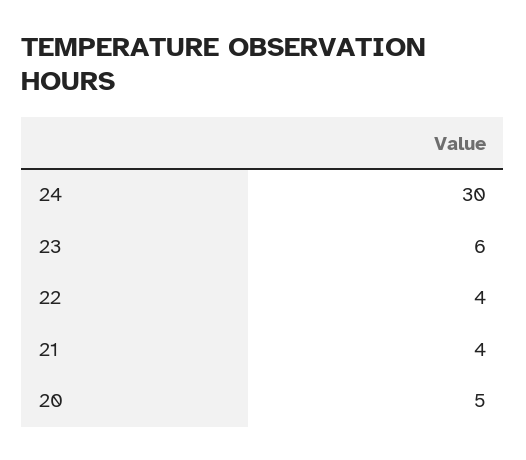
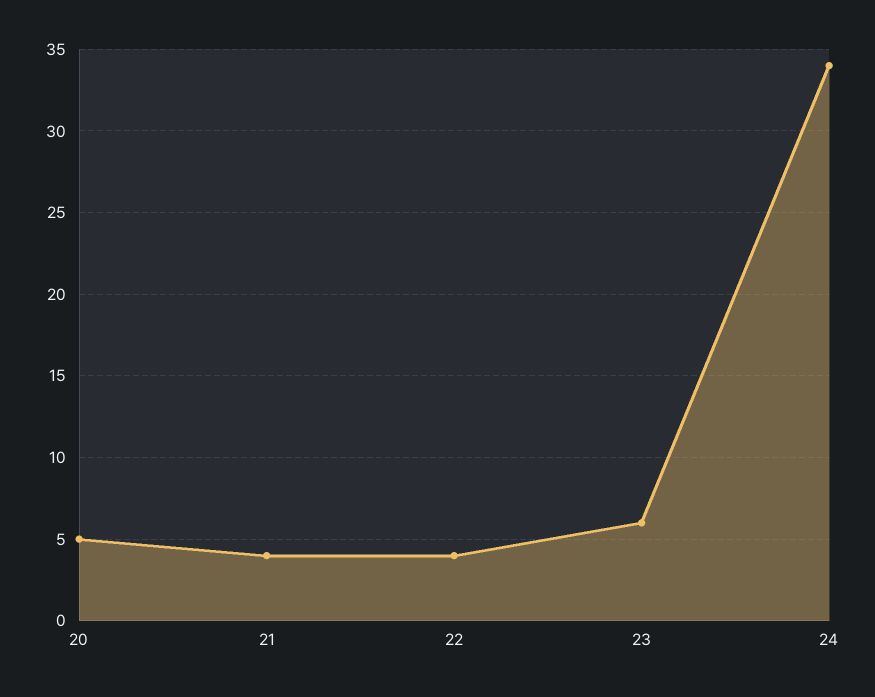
24: 30 -> 34

